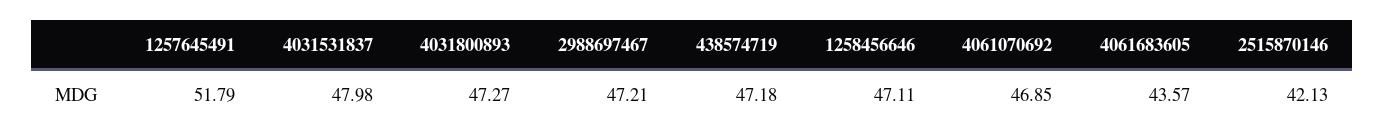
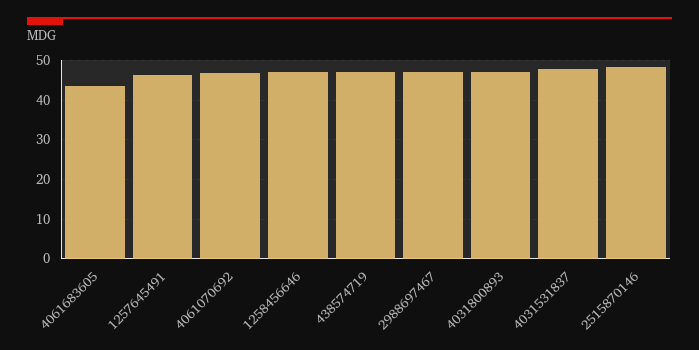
1257645491: 51.79 -> 46
2515870146: 42.13 -> 48

